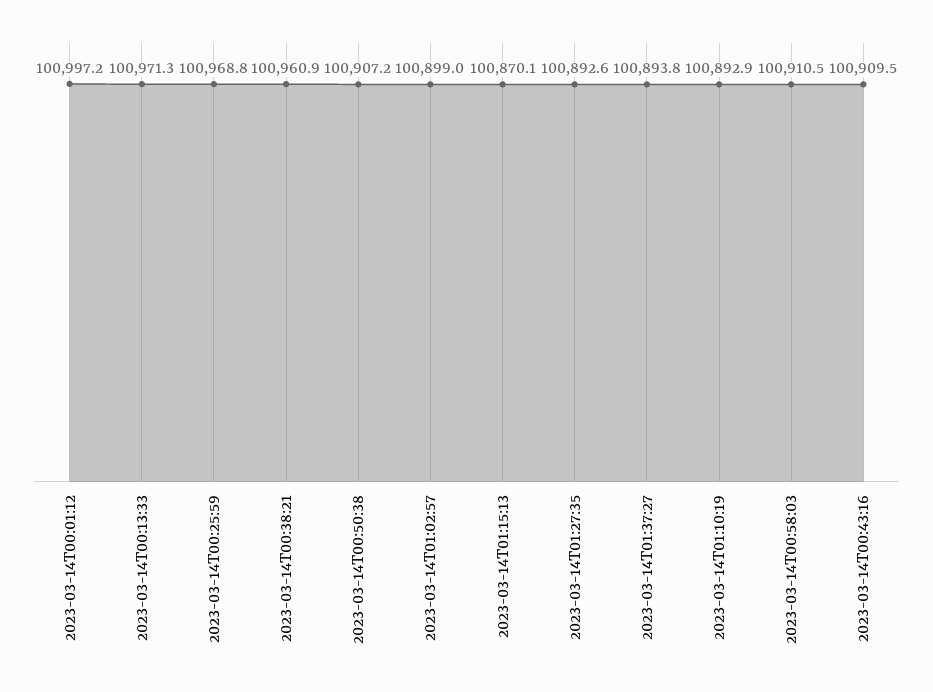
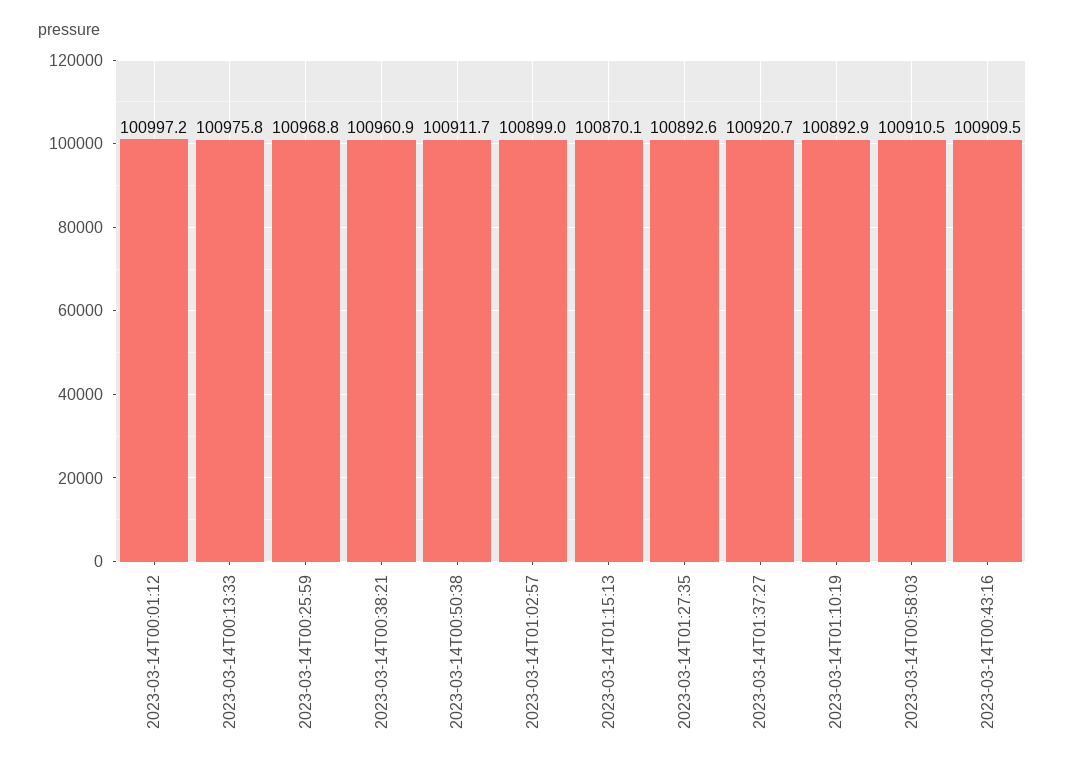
2023-03-14T00:13:33: 100971.3 -> 100975.8
2023-03-14T00:50:38: 100907.2 -> 100911.7
2023-03-14T01:37:27: 100893.8 -> 100920.7

